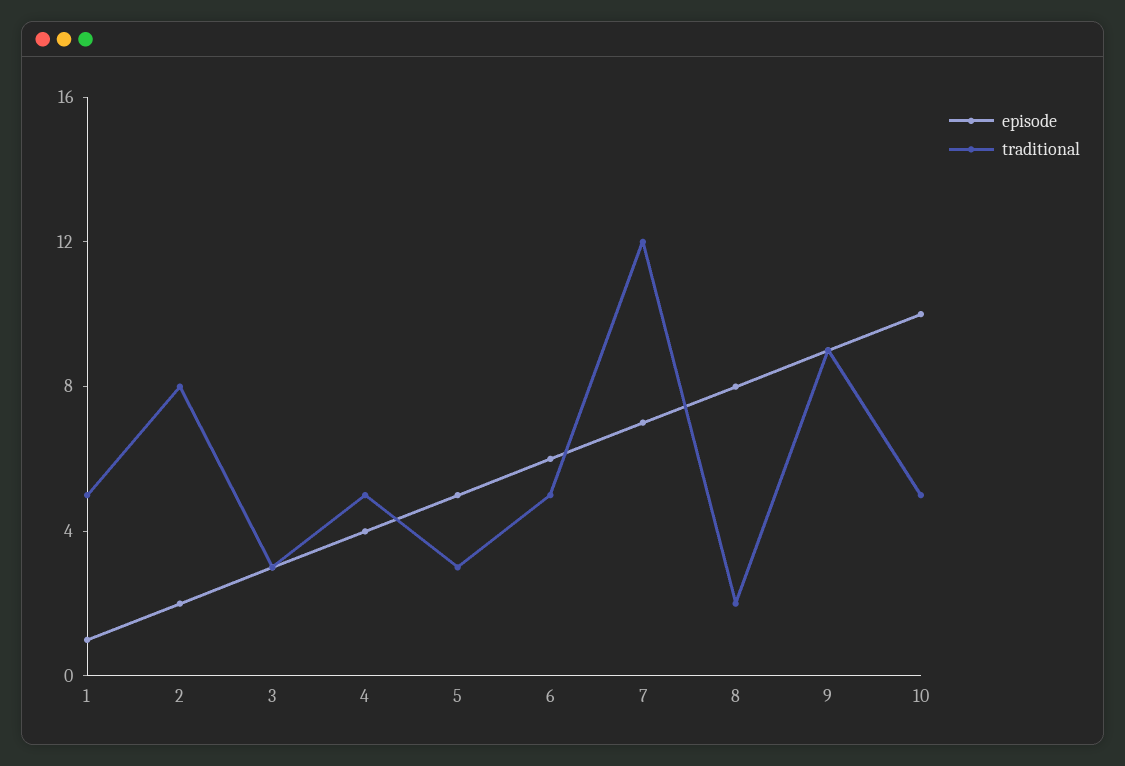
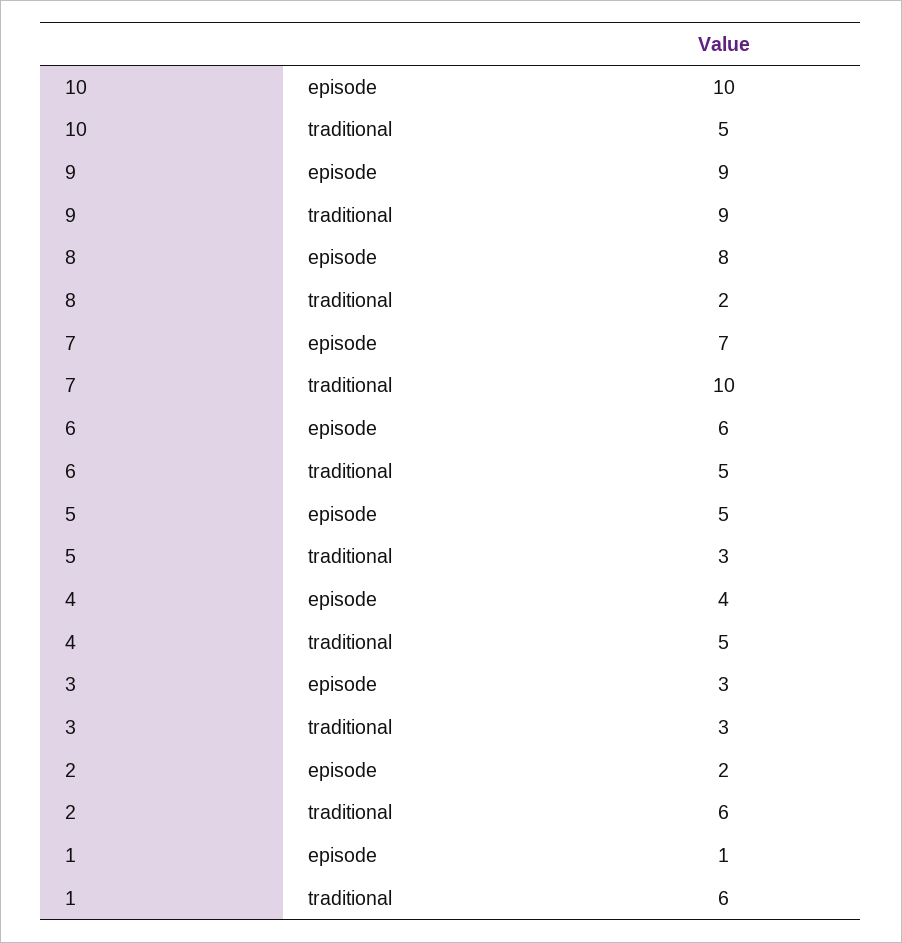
traditional, 1: 5 -> 6
traditional, 2: 8 -> 6
traditional, 7: 12 -> 10

